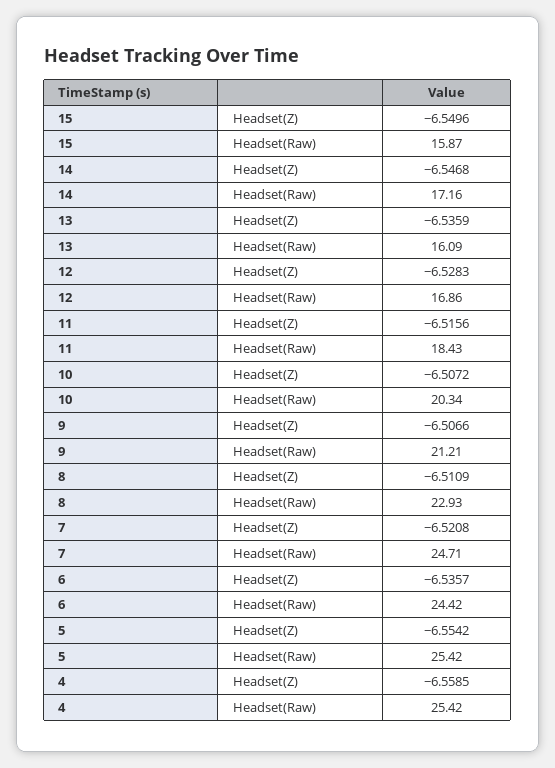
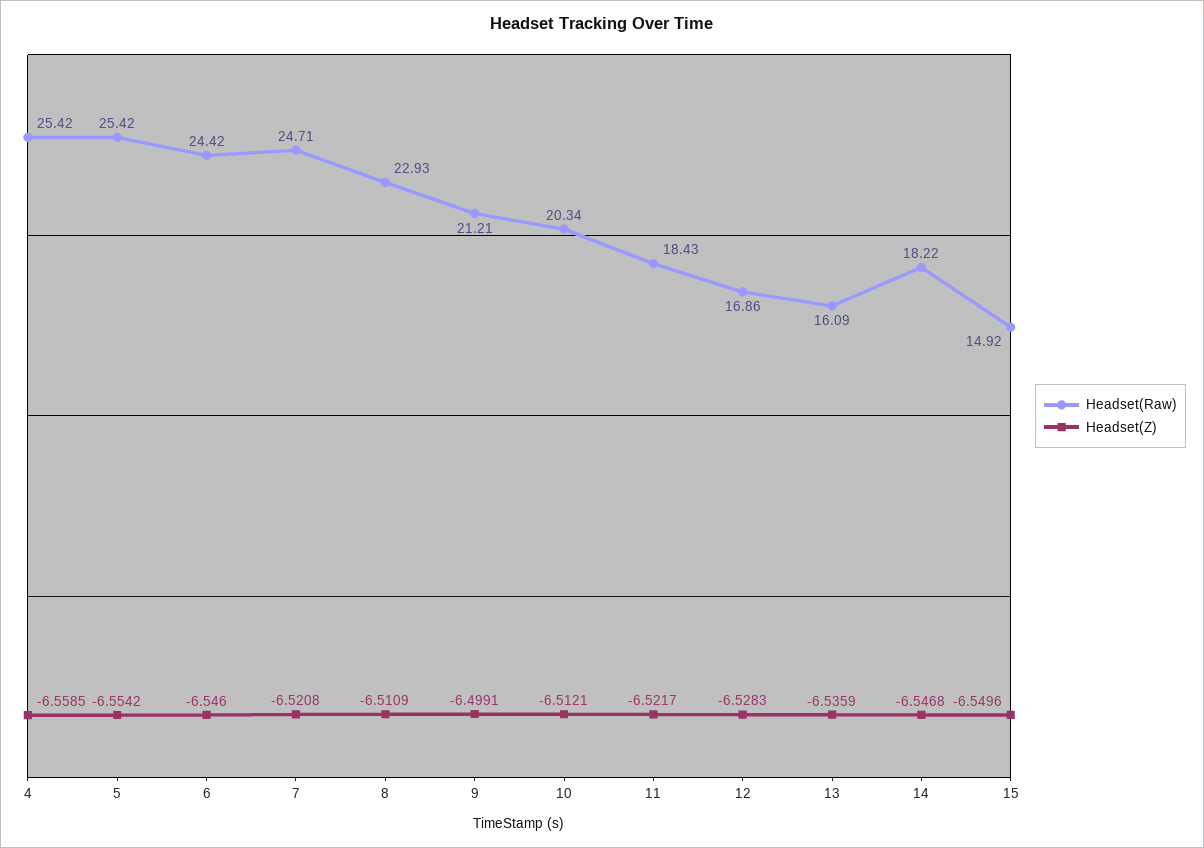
Headset(Raw), 15: 15.87 -> 14.92
Headset(Raw), 14: 17.16 -> 18.22
Headset(Z), 11: -6.5156 -> -6.5217
Headset(Z), 10: -6.5072 -> -6.5121
Headset(Z), 9: -6.5066 -> -6.4991
Headset(Z), 6: -6.5357 -> -6.546

